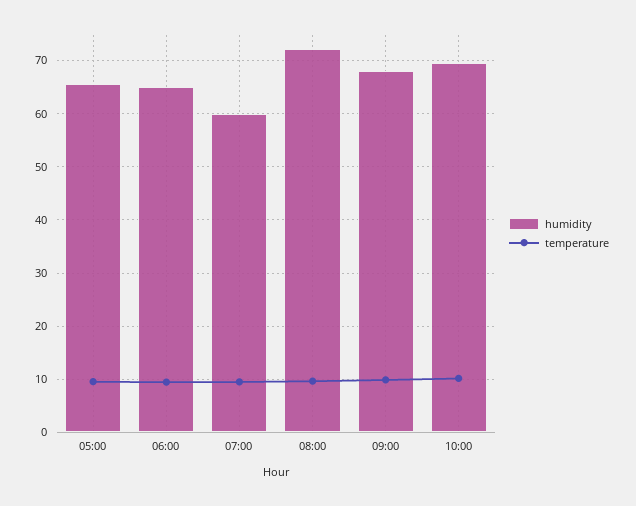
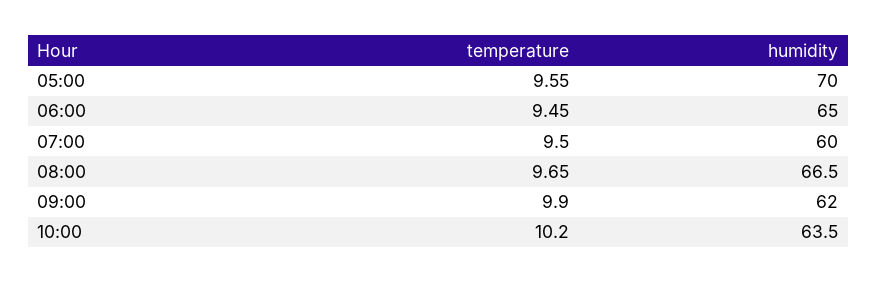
humidity, 05:00: 66 -> 70
humidity, 08:00: 72 -> 66.5
humidity, 09:00: 68 -> 62
humidity, 10:00: 70 -> 63.5

